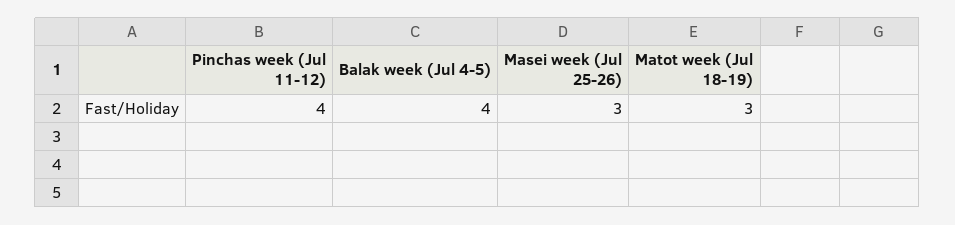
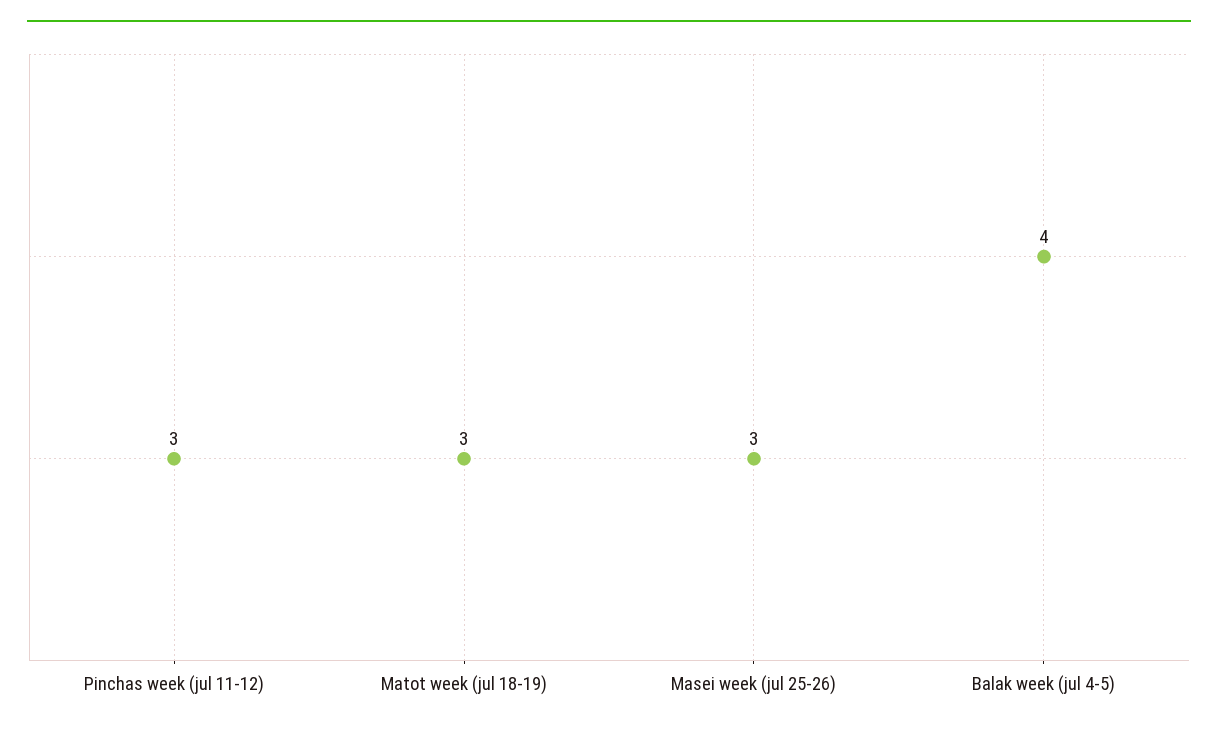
Pinchas week (Jul 11-12): 4 -> 3

